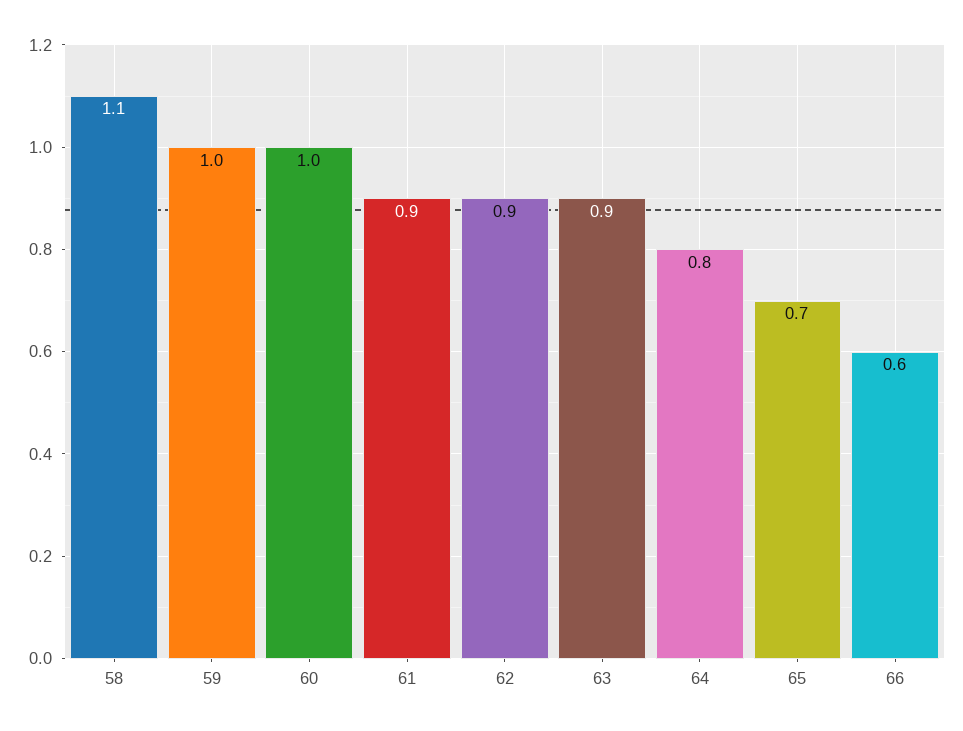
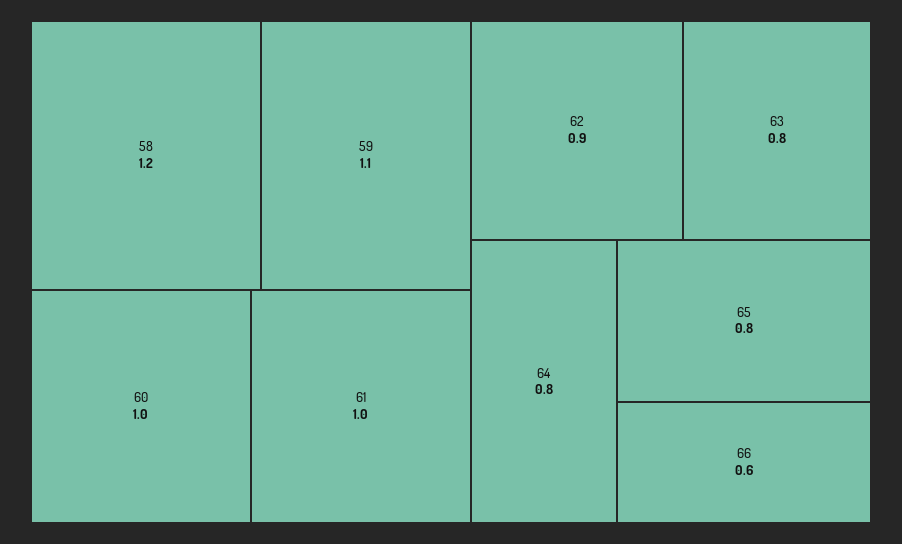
58: 1.1 -> 1.2
59: 1 -> 1.1
61: 0.9 -> 1
63: 0.9 -> 0.8
65: 0.7 -> 0.8

